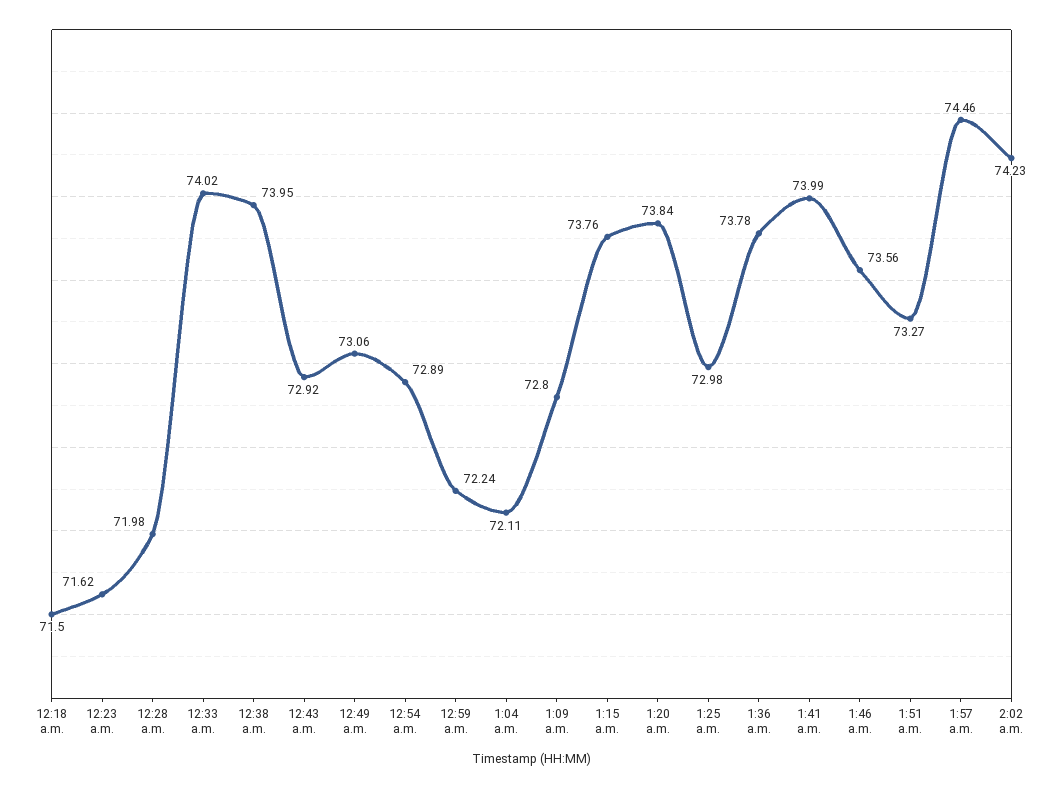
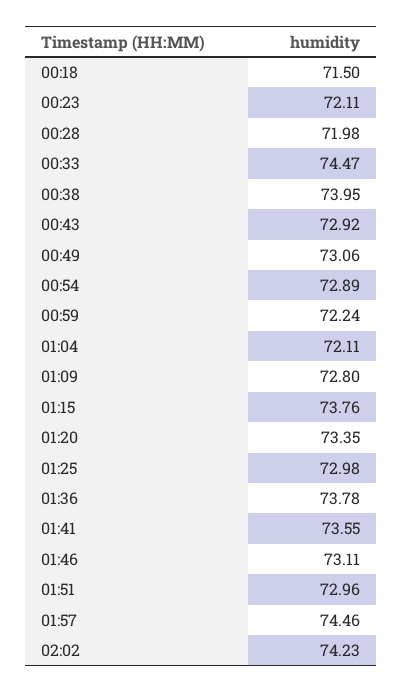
12:23 a.m.: 71.62 -> 72.11
12:33 a.m.: 74.02 -> 74.47
1:20 a.m.: 73.84 -> 73.35
1:41 a.m.: 73.99 -> 73.55
1:46 a.m.: 73.56 -> 73.11
1:51 a.m.: 73.27 -> 72.96

